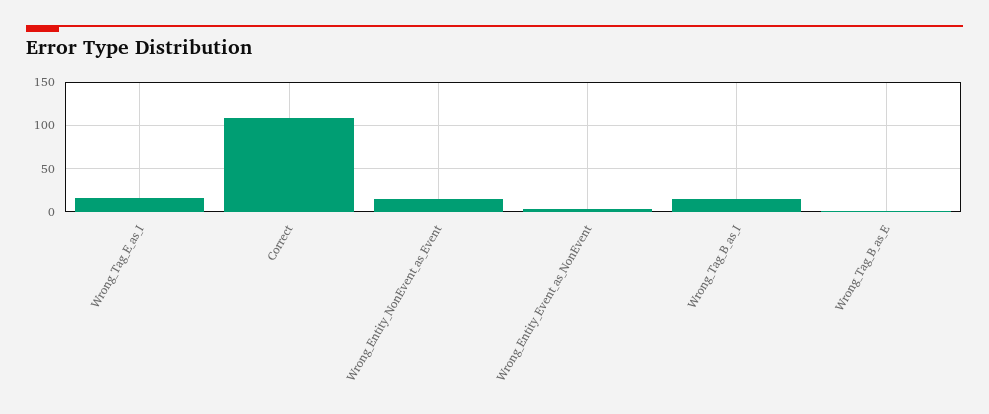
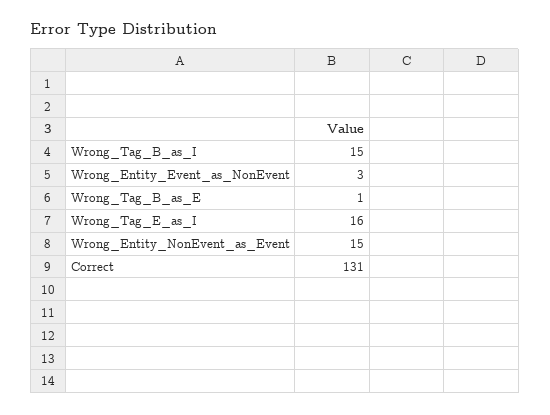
Correct: 110 -> 131

